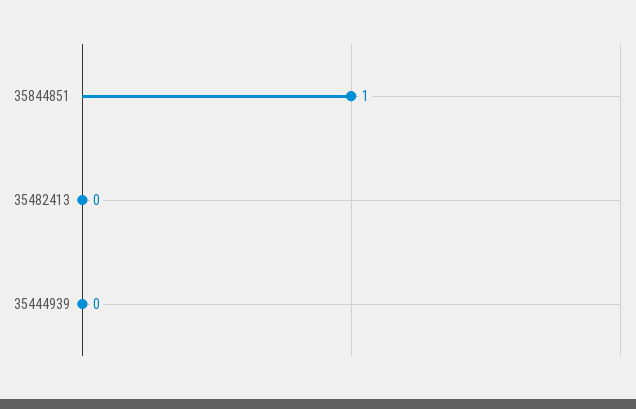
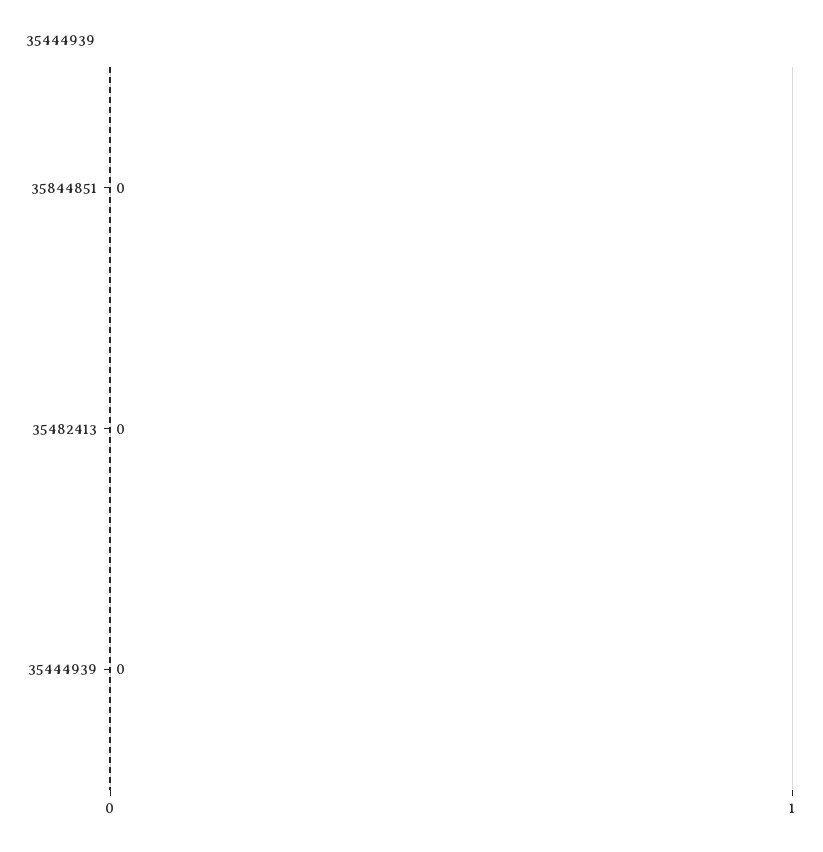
35844851: 1 -> 0

